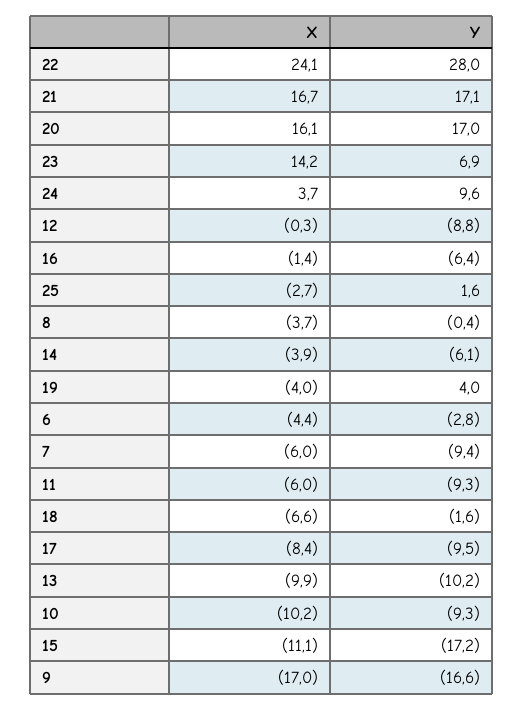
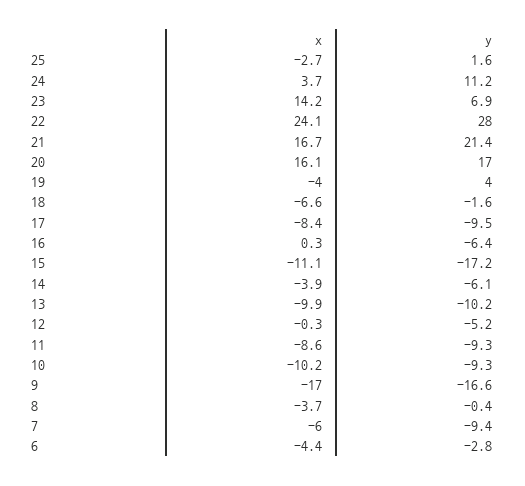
Y, 21: 17.1 -> 21.4
Y, 24: 9.6 -> 11.2
Y, 12: -8.8 -> -5.2
X, 16: -1.4 -> 0.3
X, 11: -6 -> -8.6

